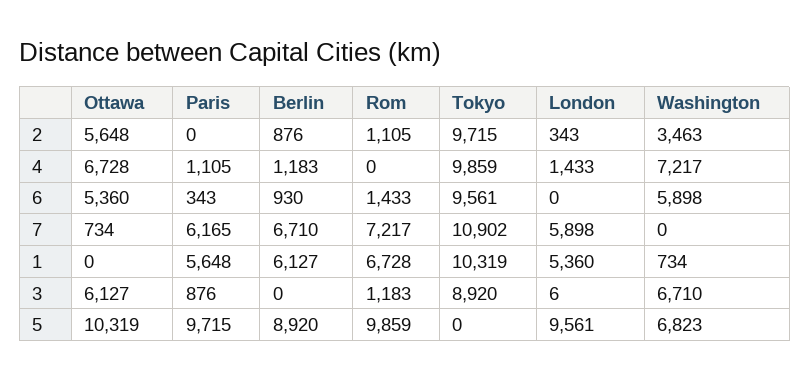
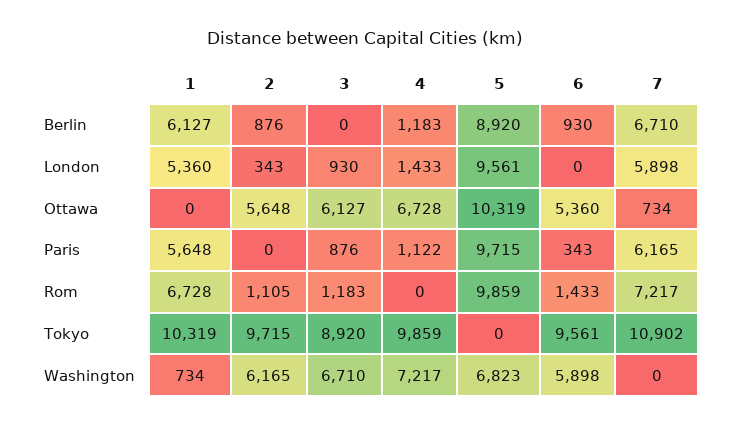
Washington, 2: 3463 -> 6165
Paris, 4: 1105 -> 1122
London, 3: 6 -> 930

